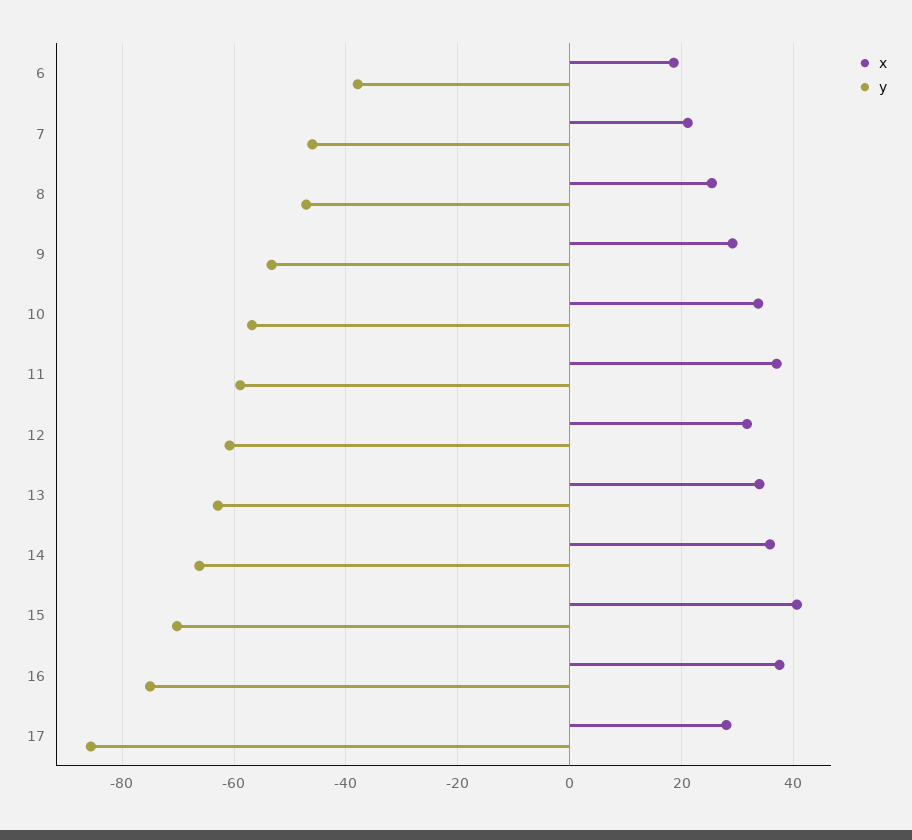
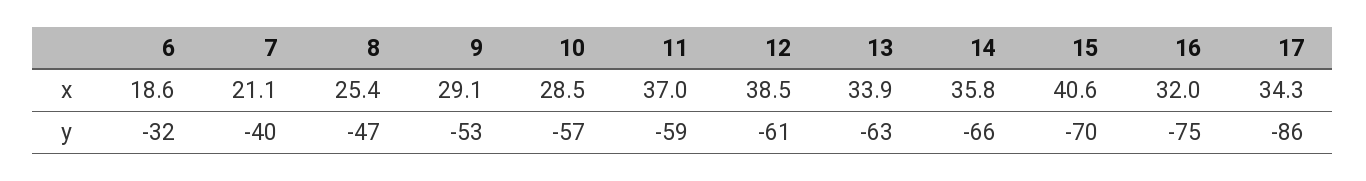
y, 6: -38 -> -32
y, 7: -46 -> -40
x, 10: 34 -> 28.5
x, 12: 32 -> 38.5
x, 16: 38 -> 32
x, 17: 28 -> 34.3

